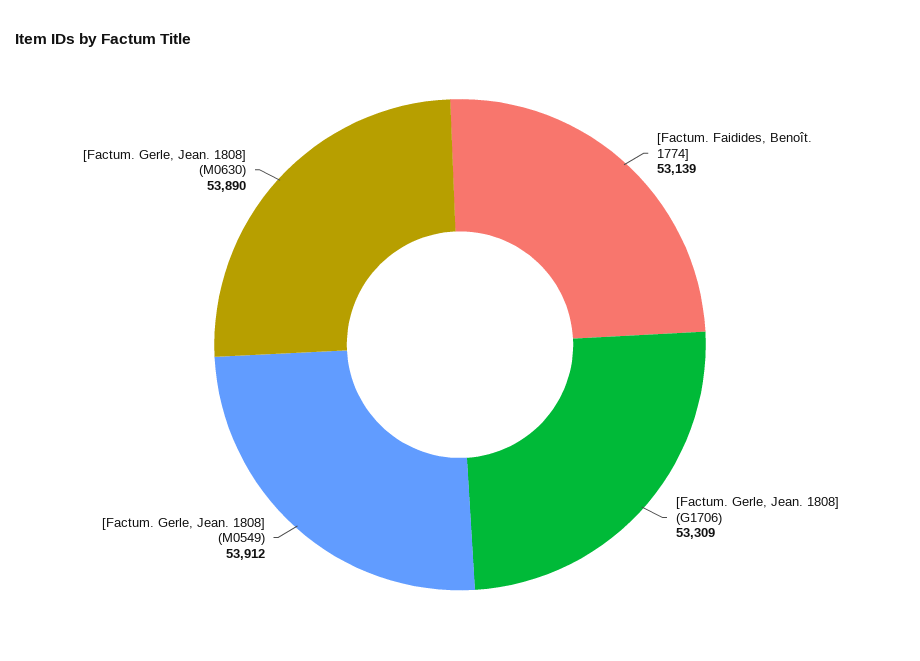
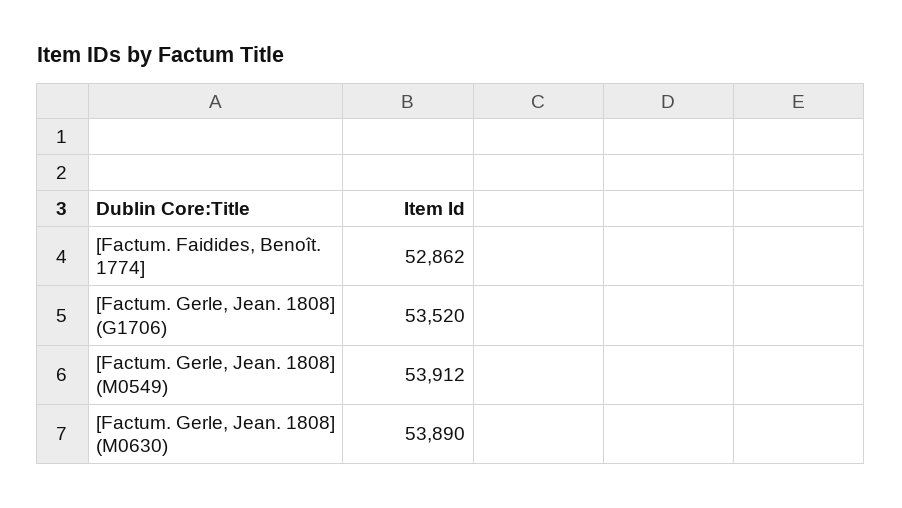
[Factum. Faidides, Benoît. 1774]: 53139 -> 52862
[Factum. Gerle, Jean. 1808] (G1706): 53309 -> 53520

